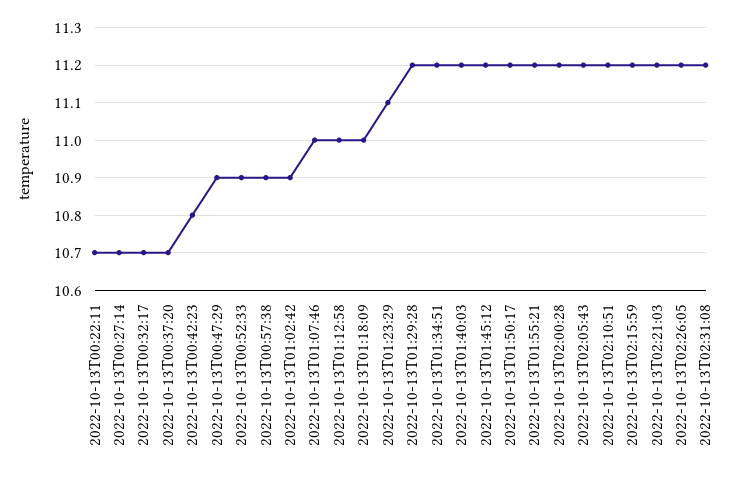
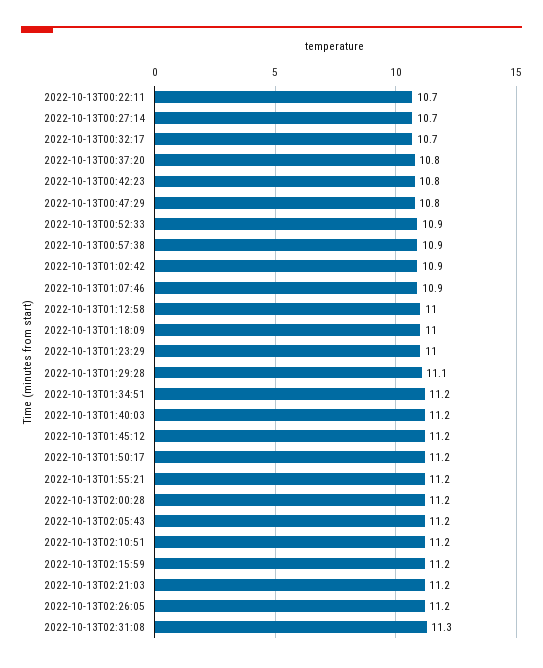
2022-10-13T00:37:20: 10.7 -> 10.8
2022-10-13T00:47:29: 10.9 -> 10.8
2022-10-13T01:07:46: 11 -> 10.9
2022-10-13T01:23:29: 11.1 -> 11
2022-10-13T01:29:28: 11.2 -> 11.1
2022-10-13T02:31:08: 11.2 -> 11.3

